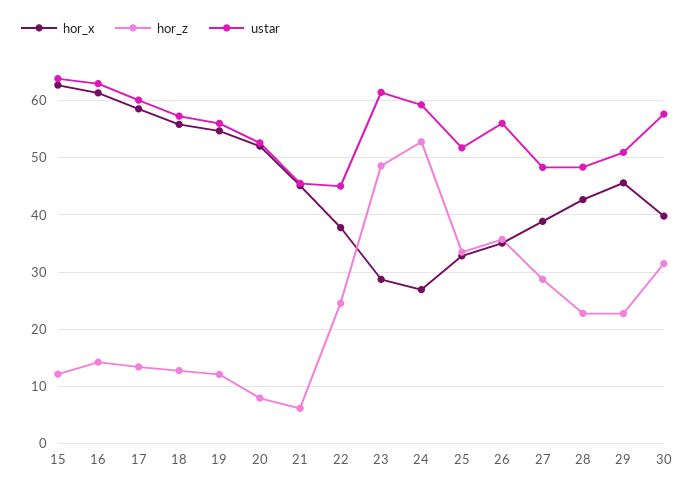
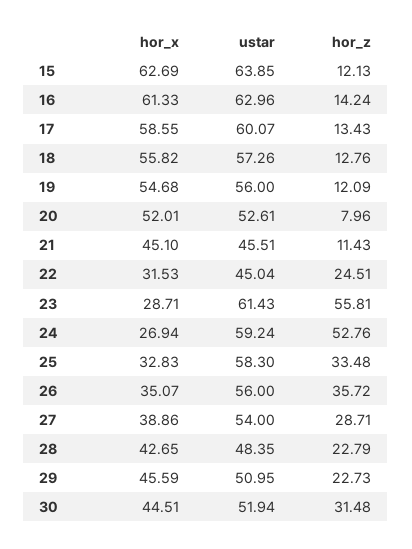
hor_z, 21: 6 -> 11.43
hor_x, 22: 38 -> 31.53
hor_z, 23: 48 -> 55.81
ustar, 25: 52 -> 58.3
ustar, 27: 48 -> 54
hor_x, 30: 40 -> 44.51
ustar, 30: 58 -> 51.94

